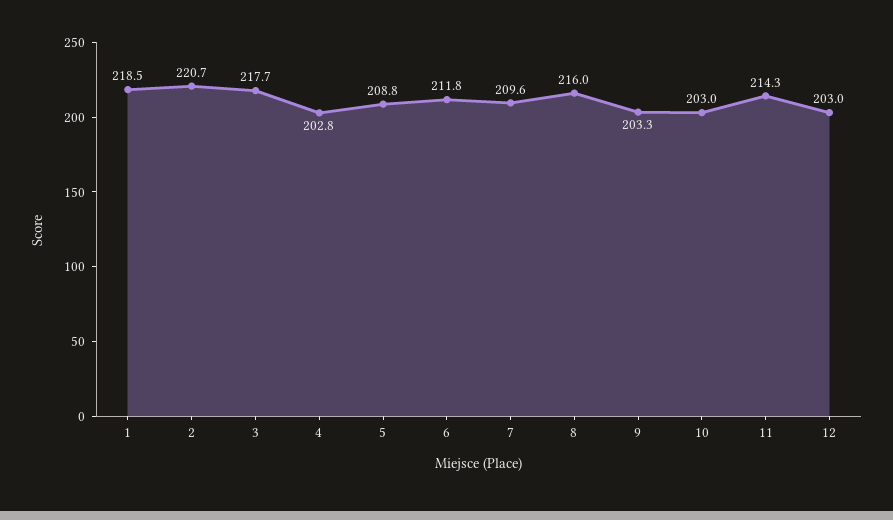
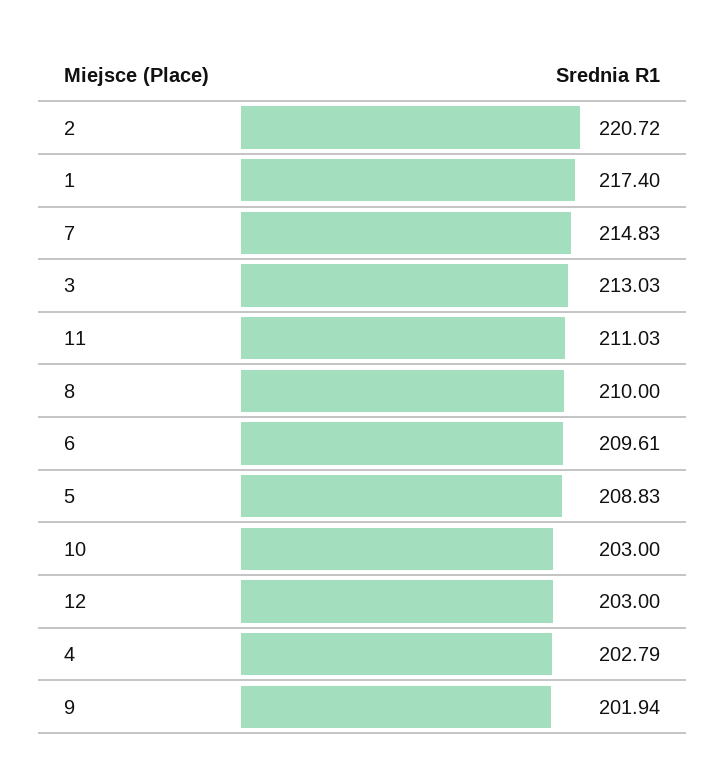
1: 218.5 -> 217.4
3: 217.7 -> 213.03
6: 211.8 -> 209.61
7: 209.6 -> 214.83
8: 216 -> 210
9: 203.3 -> 201.94
11: 214.3 -> 211.03

